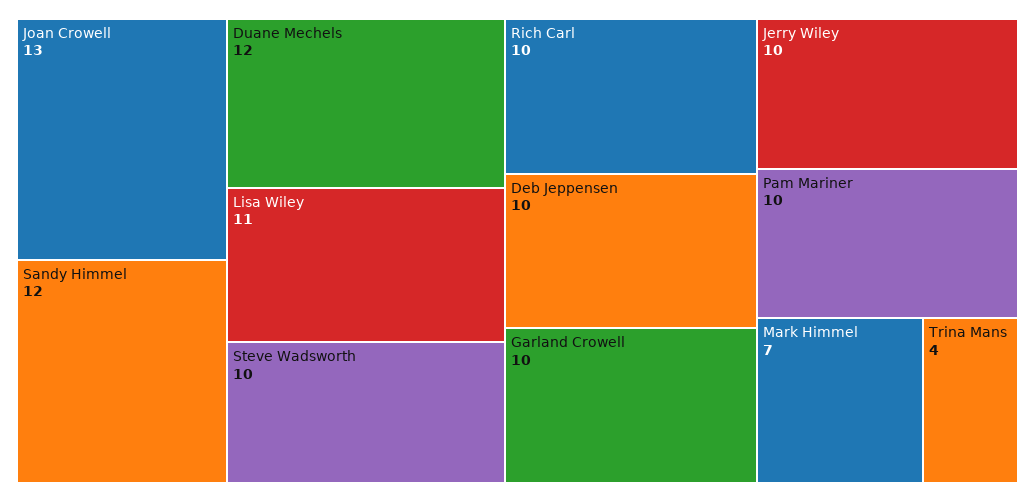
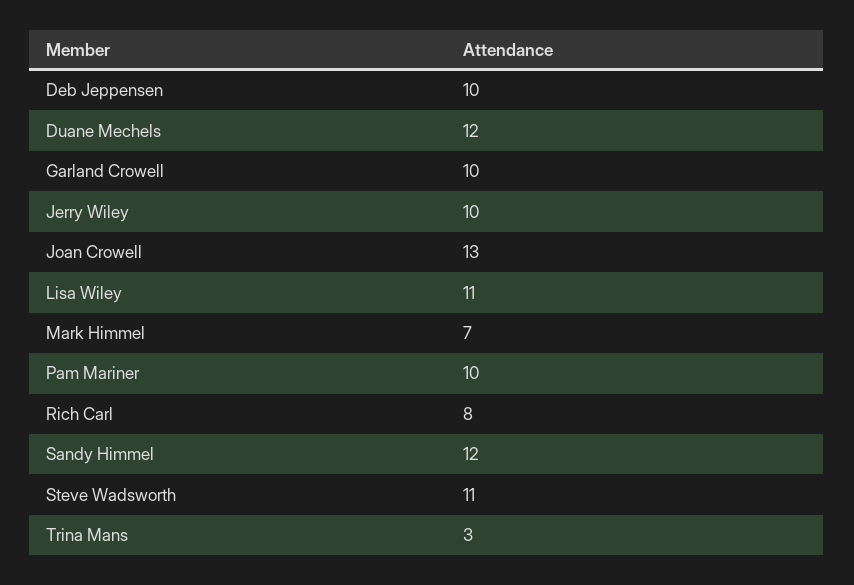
Steve Wadsworth: 10 -> 11
Rich Carl: 10 -> 8
Trina Mans: 4 -> 3

